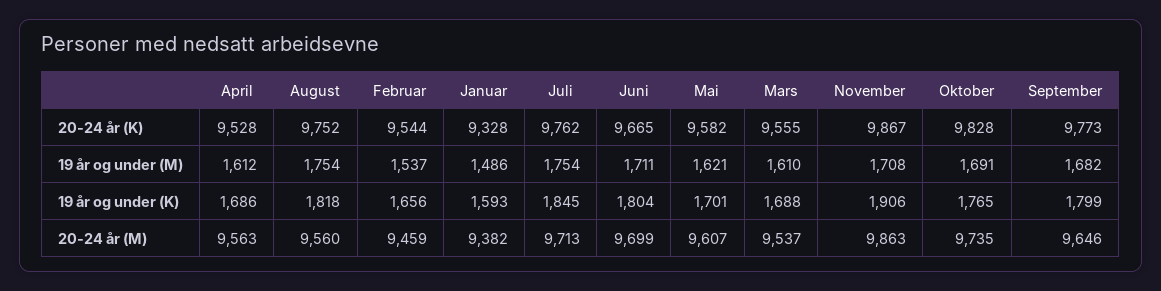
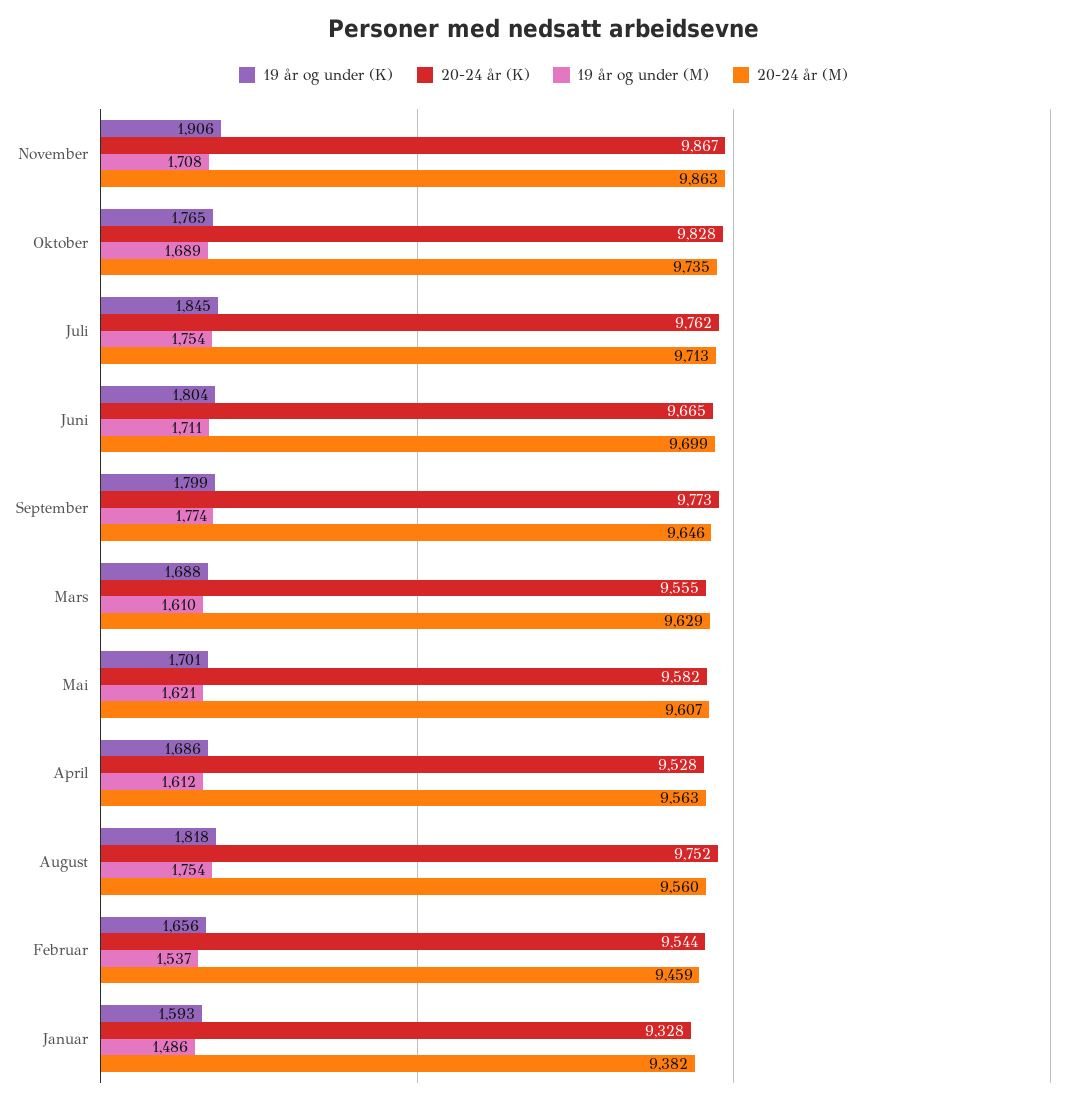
19 år og under (M), Oktober: 1691 -> 1689
19 år og under (M), September: 1682 -> 1774
20-24 år (M), Mars: 9537 -> 9629

